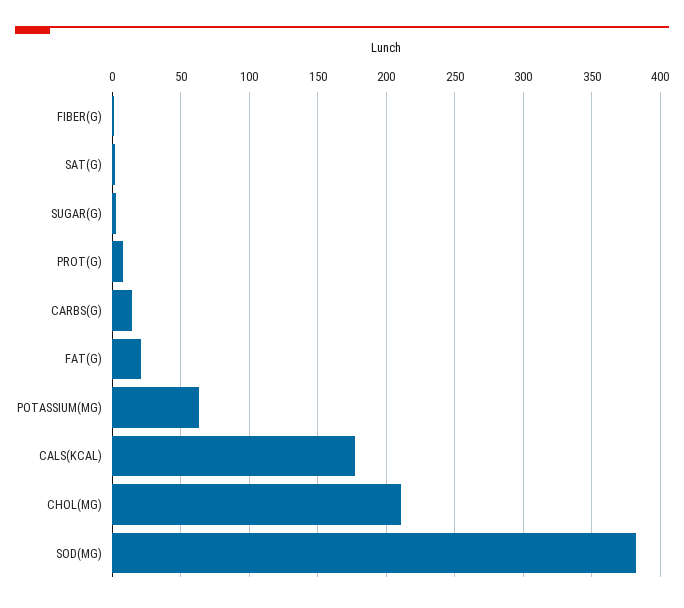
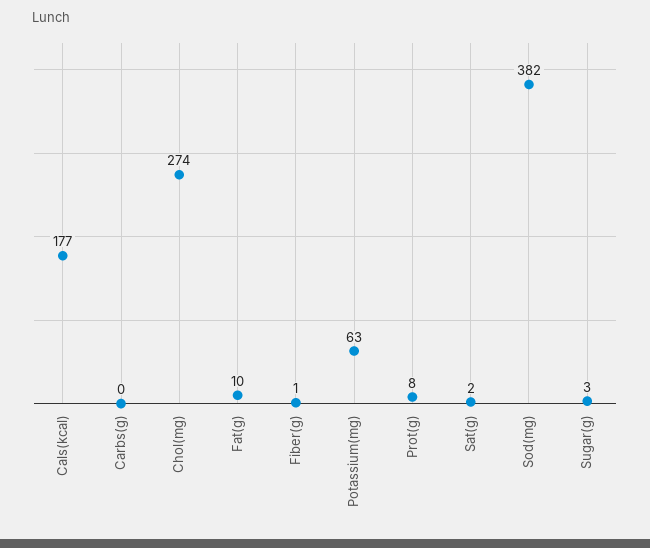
CARBS(G): 15 -> 0
FAT(G): 20 -> 10
CHOL(MG): 210 -> 274

